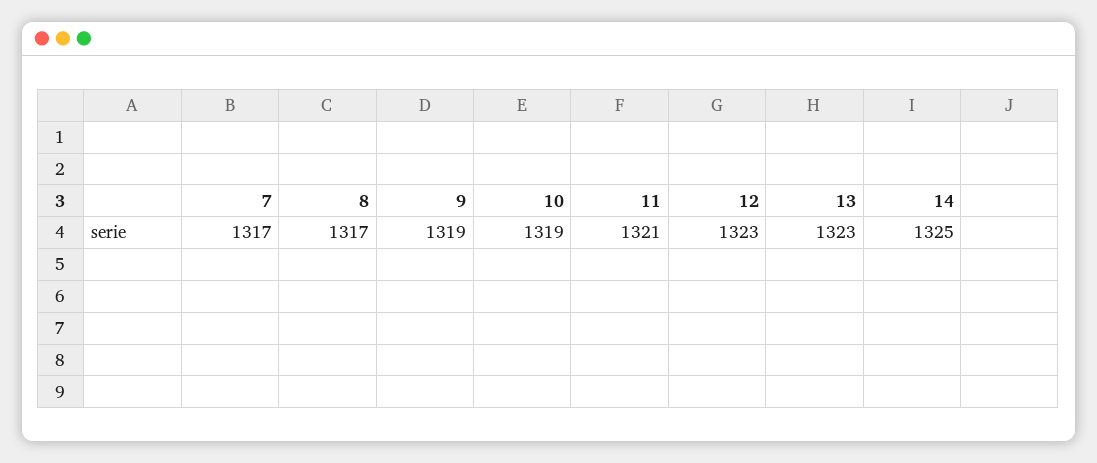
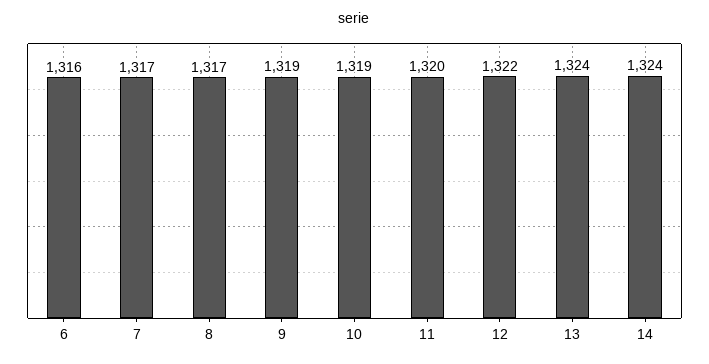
11: 1321 -> 1320
12: 1323 -> 1322
13: 1323 -> 1324
14: 1325 -> 1324
6: none -> 1316

